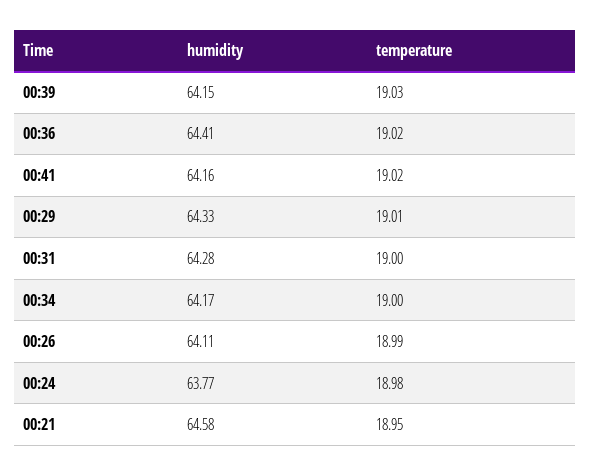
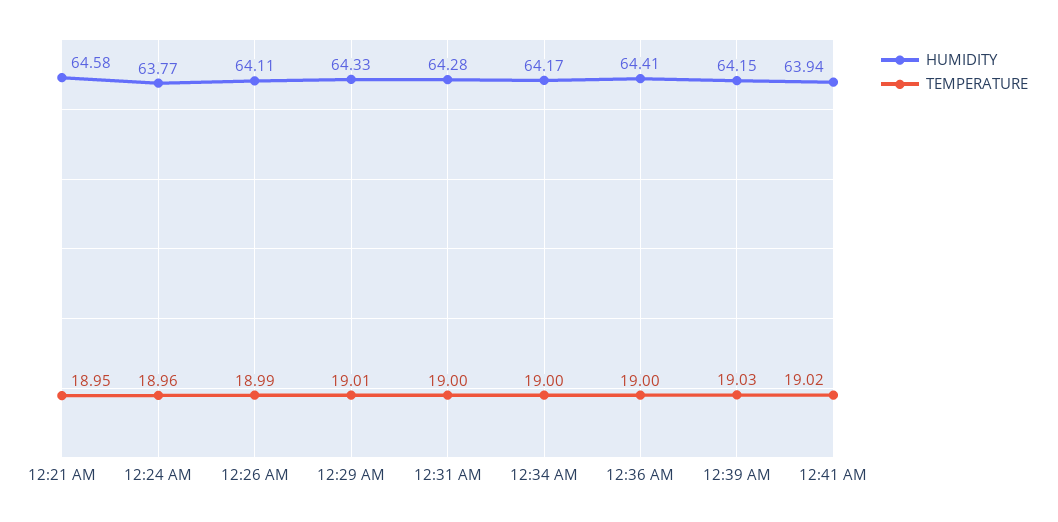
temperature, 00:36: 19.02 -> 19
humidity, 00:41: 64.16 -> 63.94
temperature, 00:24: 18.98 -> 18.96

